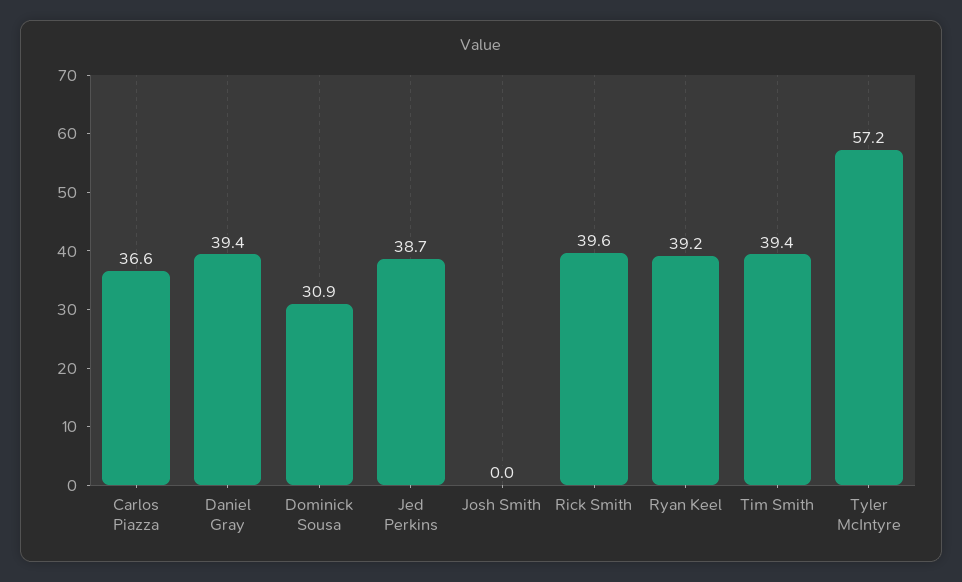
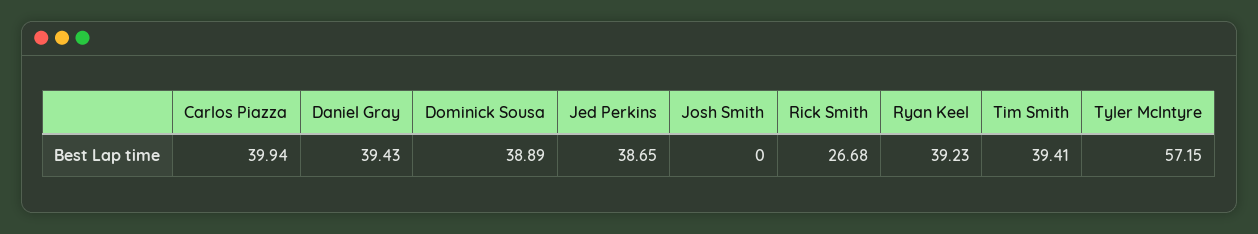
Carlos Piazza: 36.6 -> 39.94
Dominick Sousa: 30.9 -> 38.89
Rick Smith: 39.6 -> 26.68

